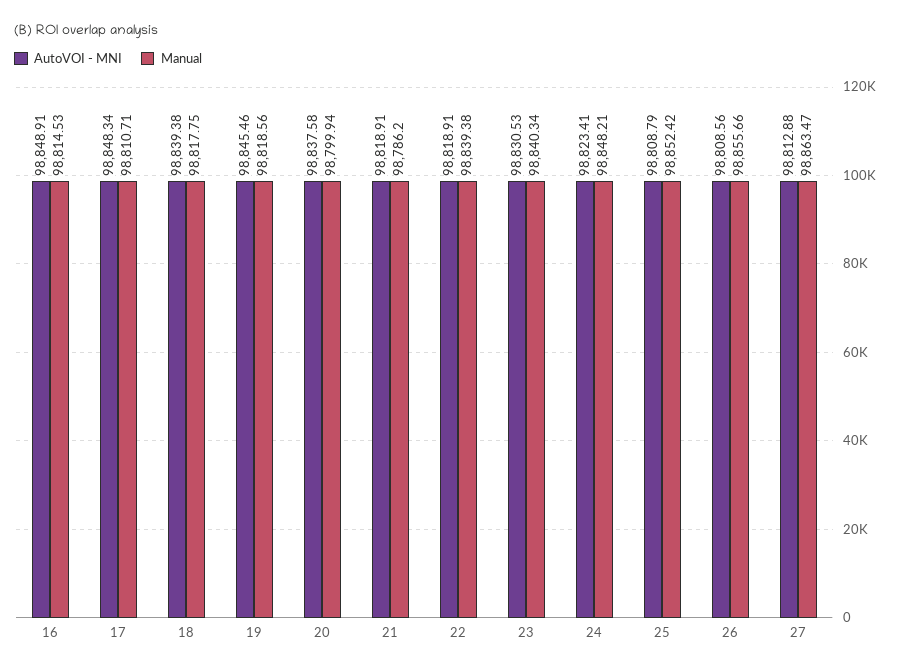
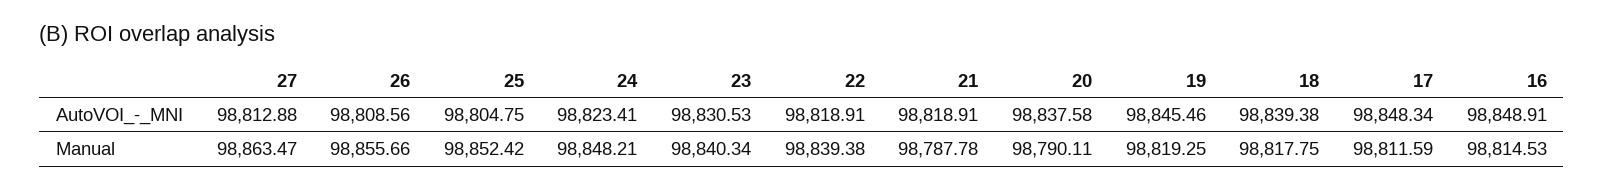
Manual, 17: 98810.71 -> 98811.59
Manual, 19: 98818.56 -> 98819.25
Manual, 20: 98799.94 -> 98790.11
Manual, 21: 98786.2 -> 98787.78
AutoVOI - MNI, 25: 98808.79 -> 98804.75

